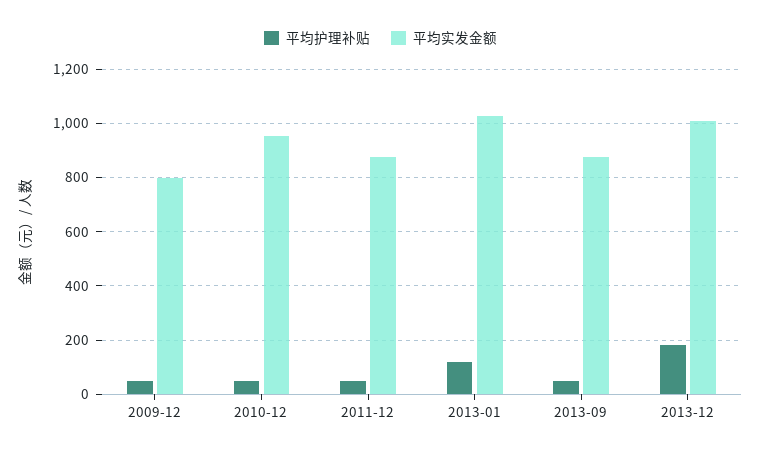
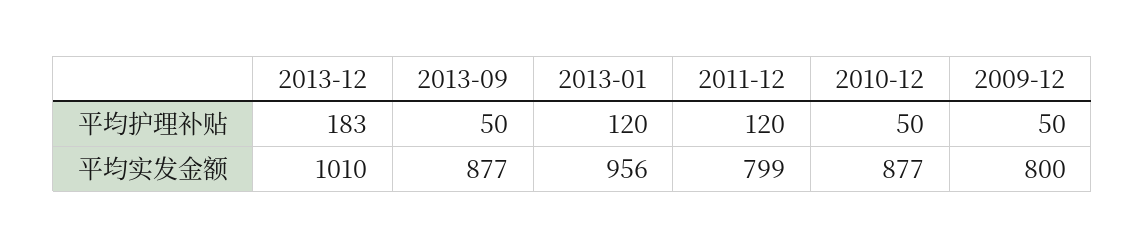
平均实发金额, 2010-12: 950 -> 877
平均护理补贴, 2011-12: 50 -> 120
平均实发金额, 2011-12: 875 -> 799
平均实发金额, 2013-01: 1025 -> 956

